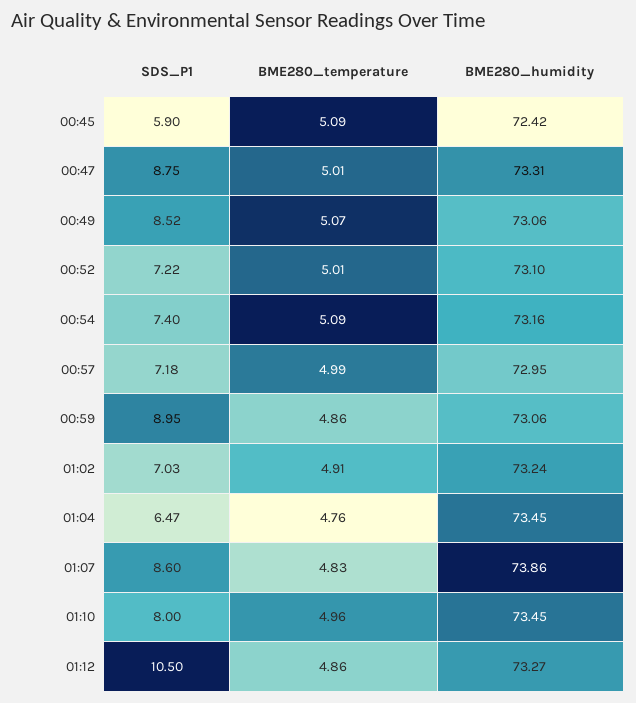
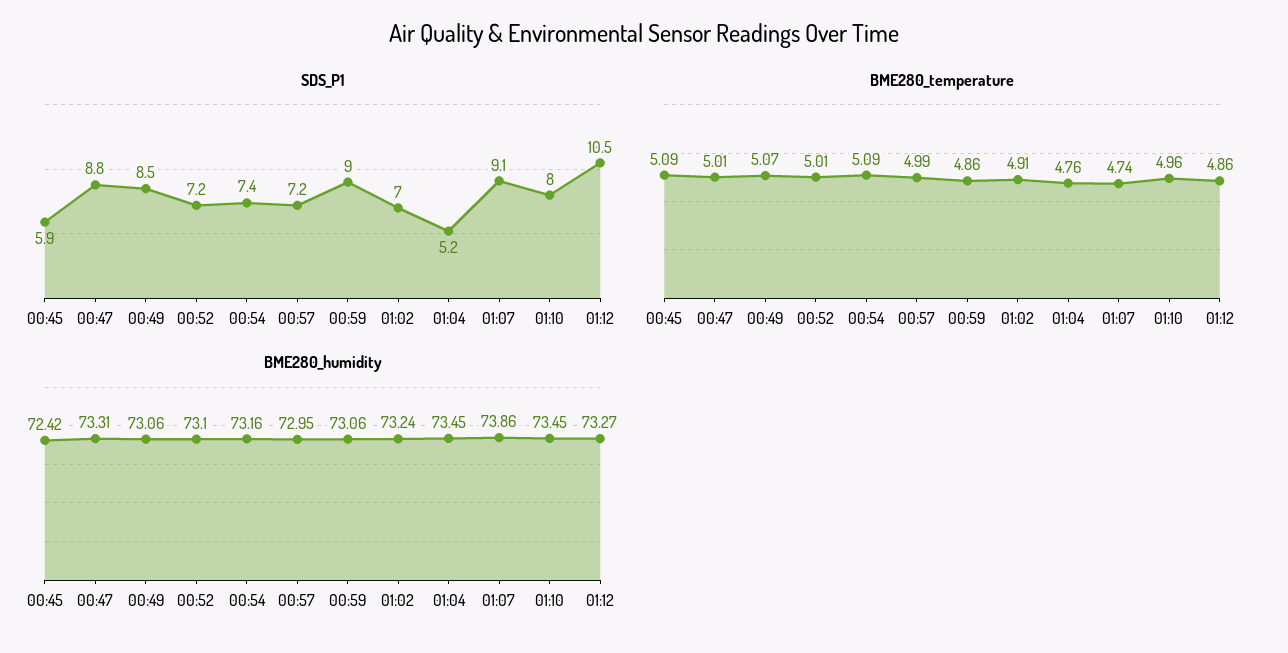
SDS_P1, 01:04: 6.47 -> 5.2
SDS_P1, 01:07: 8.6 -> 9.1
BME280_temperature, 01:07: 4.83 -> 4.74

